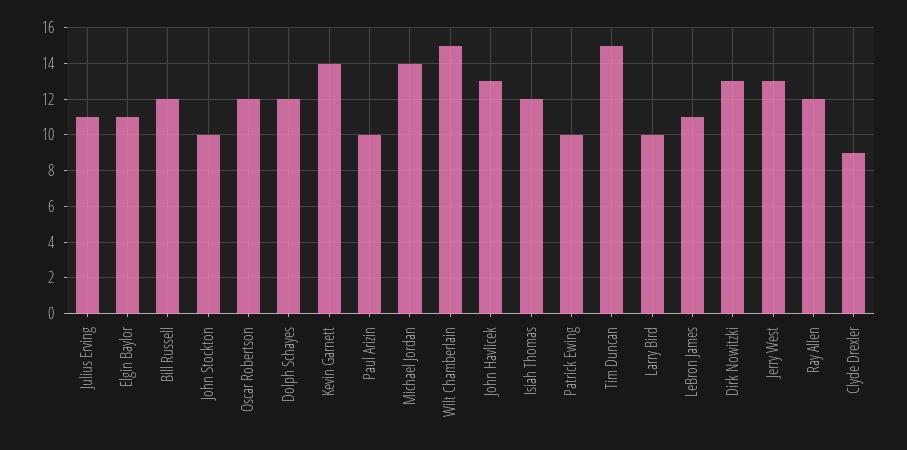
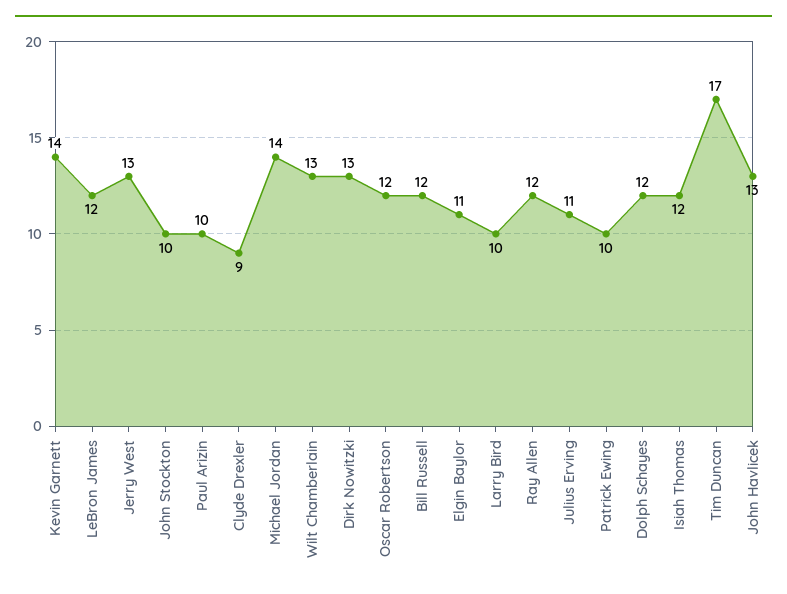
Wilt Chamberlain: 15 -> 13
Tim Duncan: 15 -> 17
LeBron James: 11 -> 12

